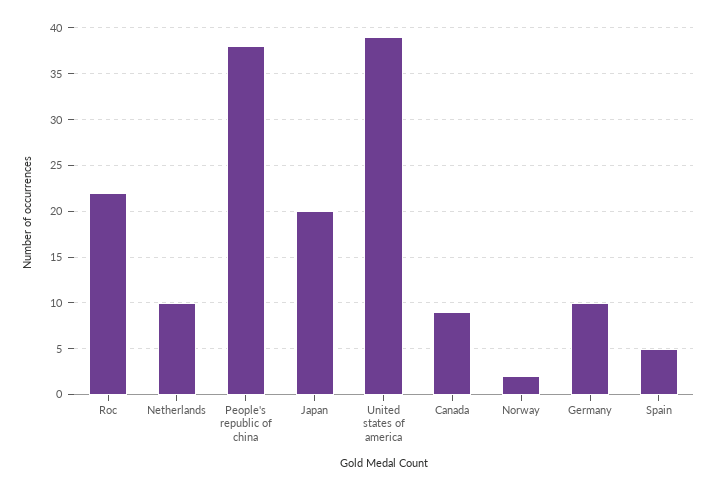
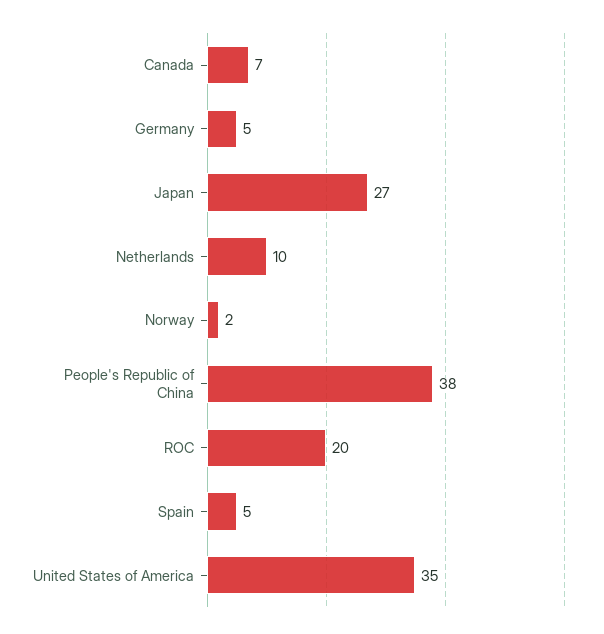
Roc: 22 -> 20
Japan: 20 -> 27
United states of america: 39 -> 35
Canada: 9 -> 7
Germany: 10 -> 5

